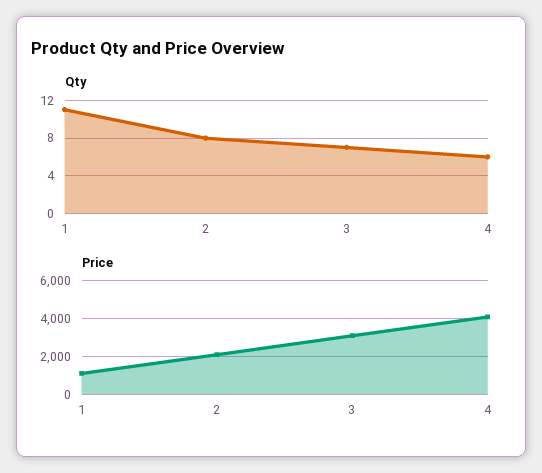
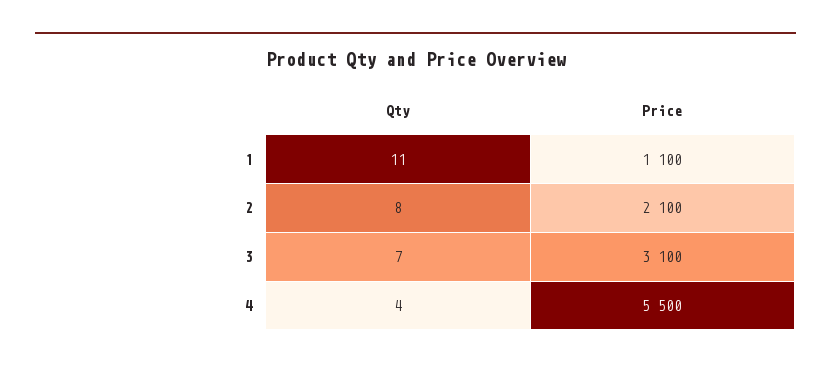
Qty, 4: 6 -> 4
Price, 4: 4000 -> 5500

